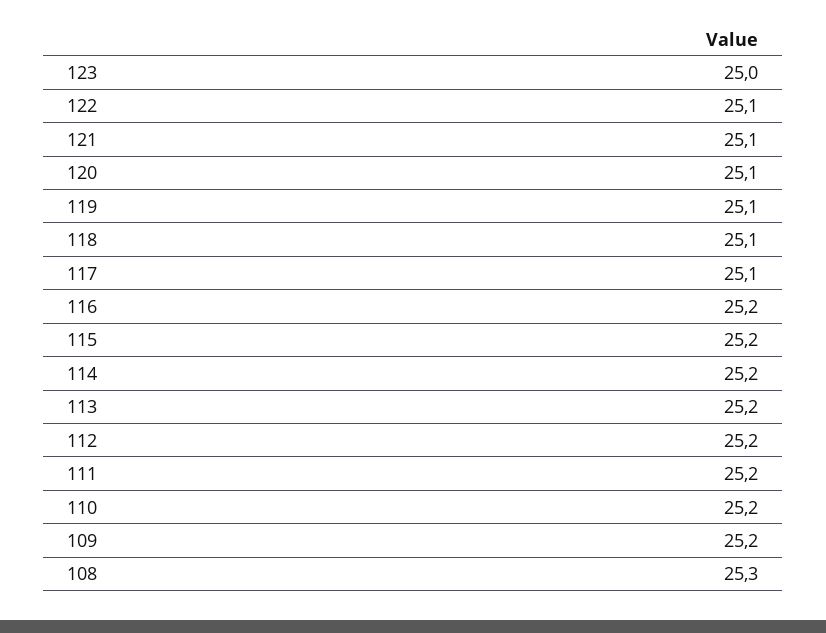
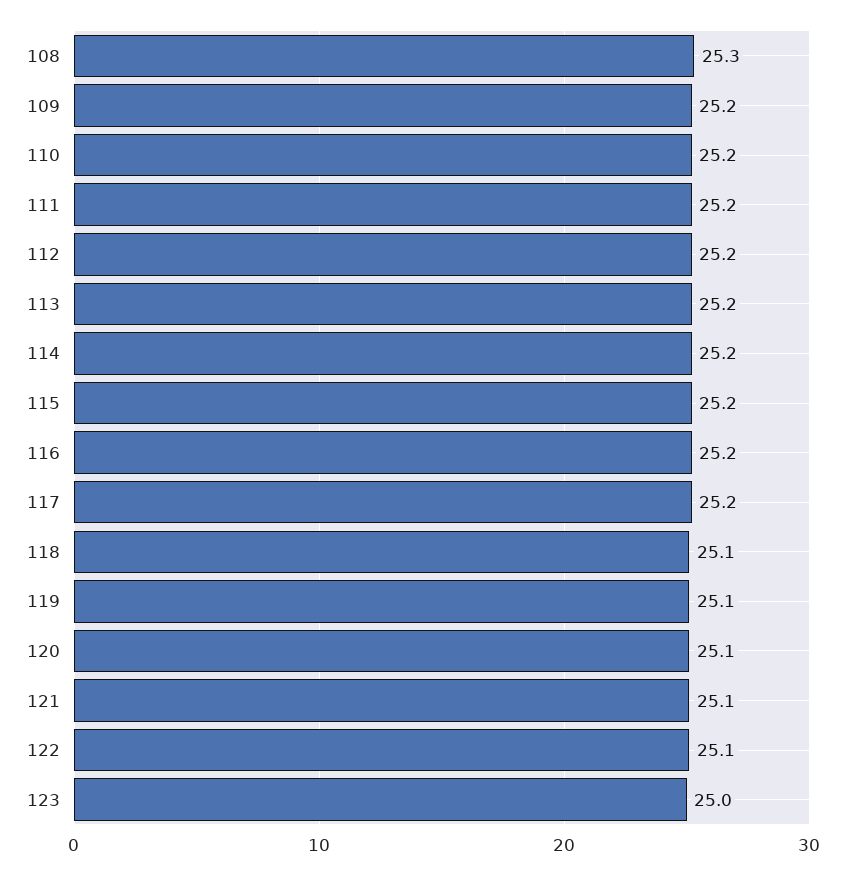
117: 25.1 -> 25.2

